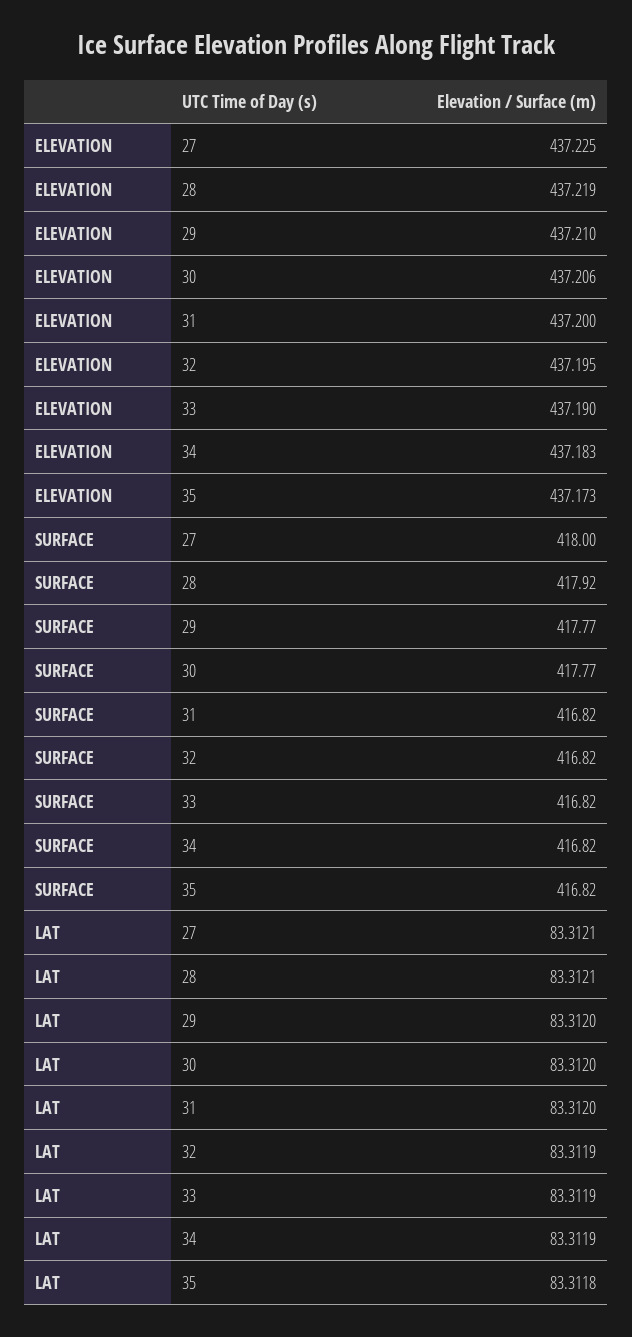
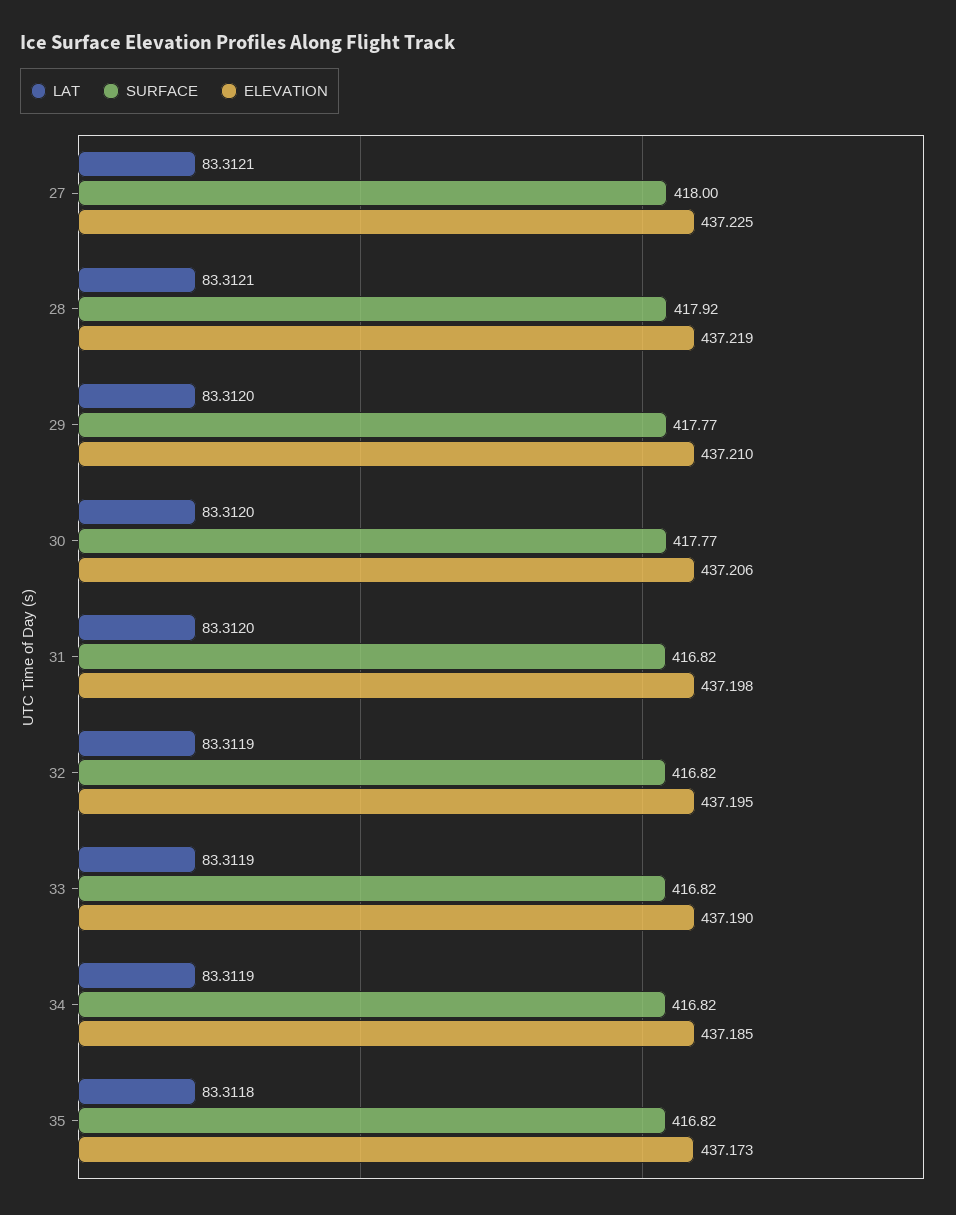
ELEVATION, 31: 437.2 -> 437.198
ELEVATION, 34: 437.183 -> 437.185

